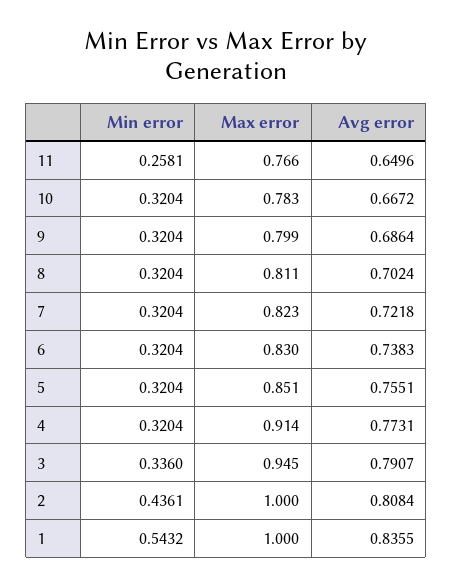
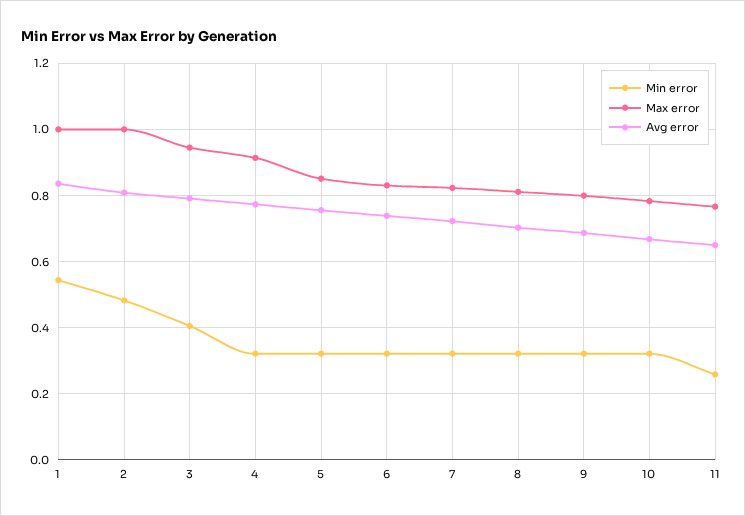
Min error, 3: 0.336 -> 0.4
Min error, 2: 0.4361 -> 0.48

